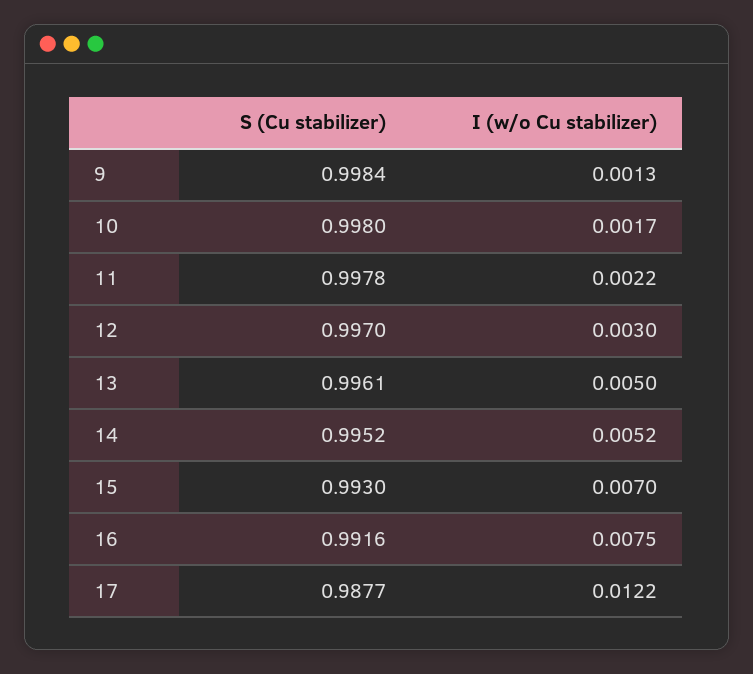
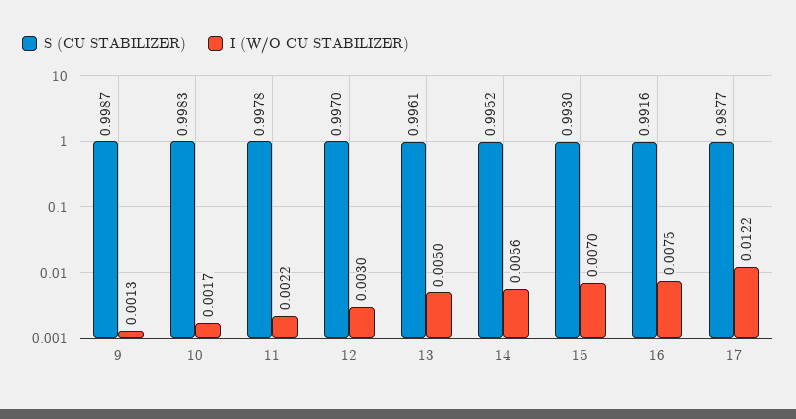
S (Cu stabilizer), 9: 0.9984 -> 0.9987
S (Cu stabilizer), 10: 0.998 -> 0.9983
I (w/o Cu stabilizer), 14: 0.0052 -> 0.0056

